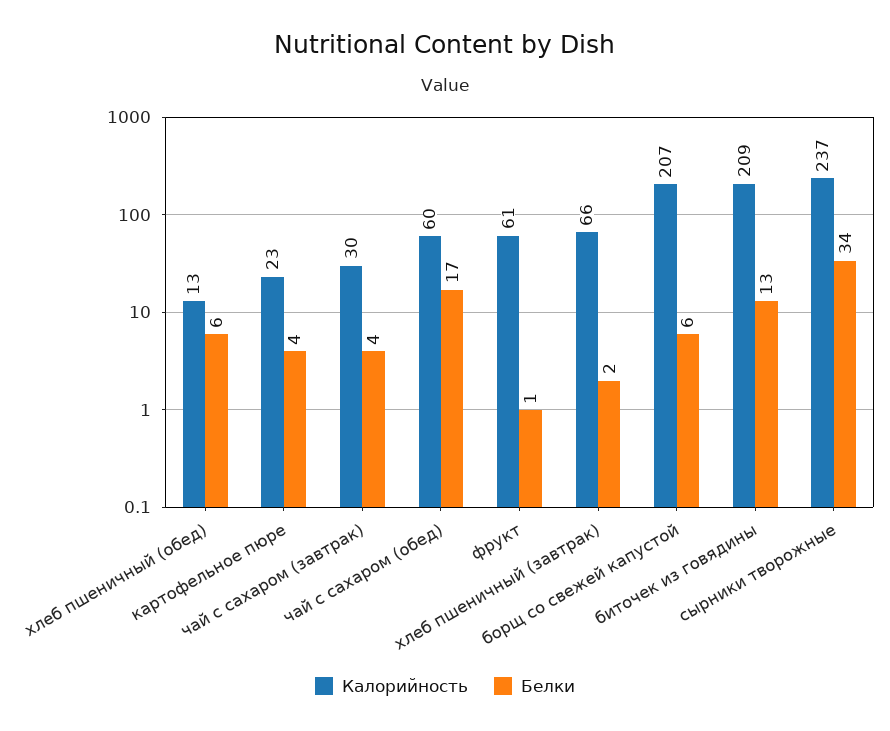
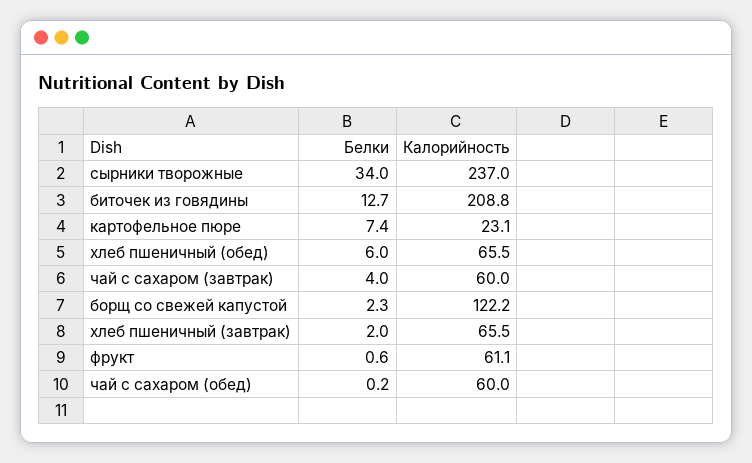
Калорийность, хлеб пшеничный (обед): 13 -> 65.5
Белки, картофельное пюре: 4 -> 7.4
Калорийность, чай с сахаром (завтрак): 30 -> 60
Белки, чай с сахаром (обед): 17 -> 0.2
Калорийность, борщ со свежей капустой: 207 -> 122.2
Белки, борщ со свежей капустой: 6 -> 2.3

